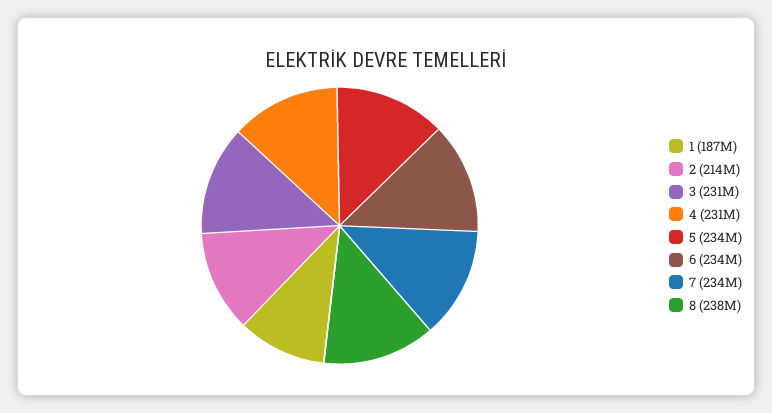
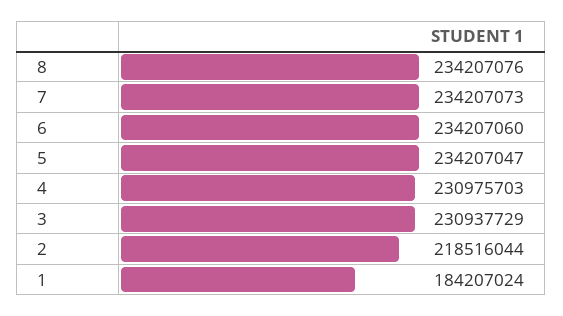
1: 187000000 -> 184207024
2: 214000000 -> 218516044
8: 238000000 -> 234207076

